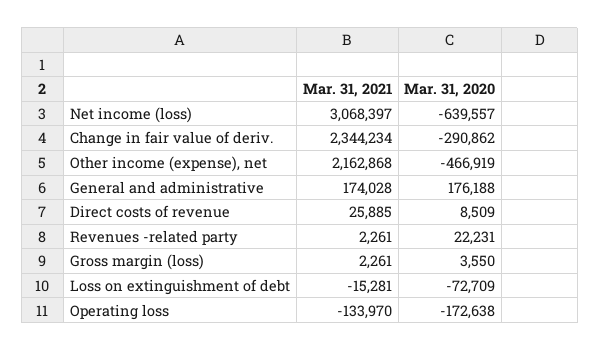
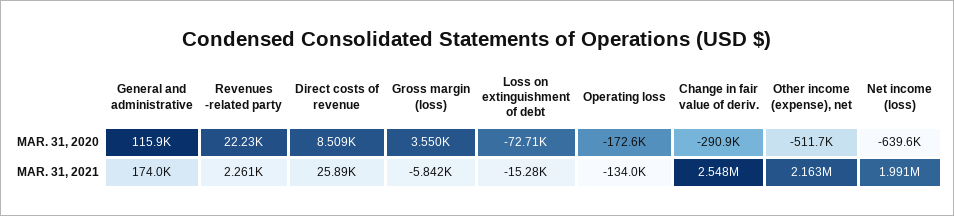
Mar. 31, 2021, Net income (loss): 3068397 -> 1991000
Mar. 31, 2021, Change in fair value of deriv.: 2344234 -> 2548000
Mar. 31, 2020, Other income (expense), net: -466919 -> -511700
Mar. 31, 2020, General and administrative: 176188 -> 115900
Mar. 31, 2021, Gross margin (loss): 2261 -> -5842

